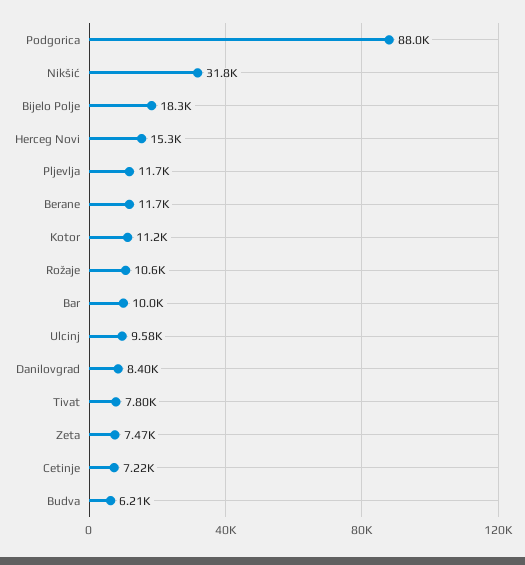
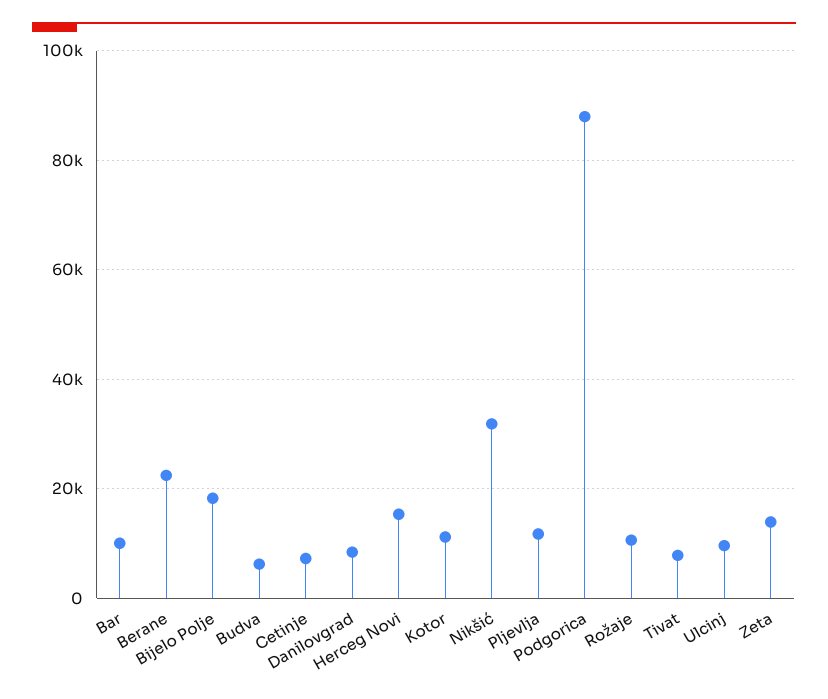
Berane: 11700 -> 22000
Zeta: 7470 -> 14000

